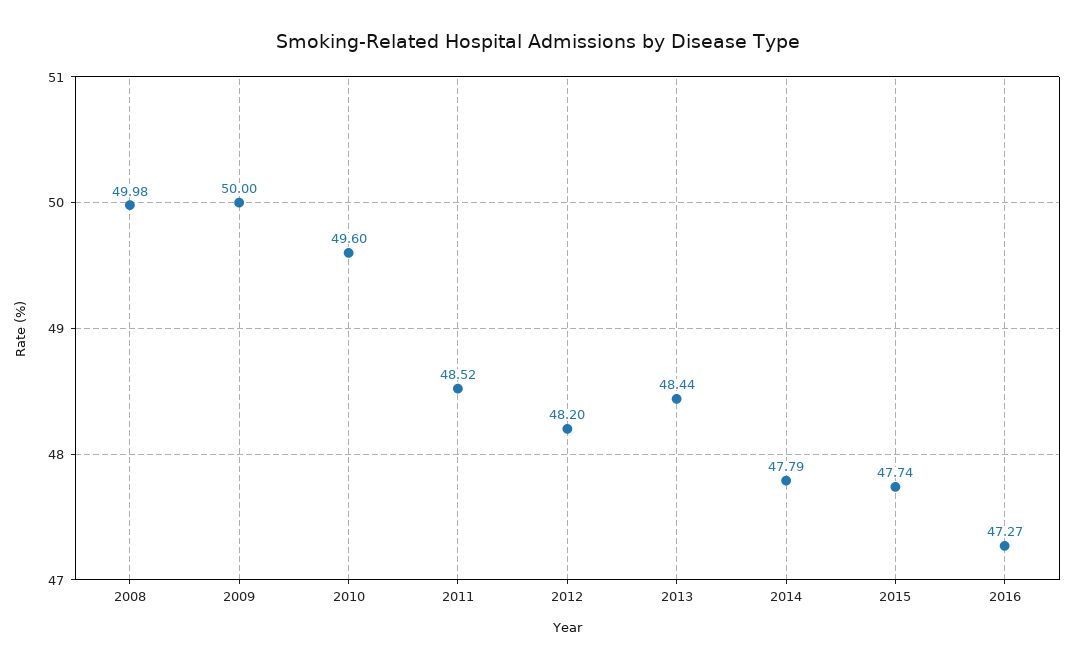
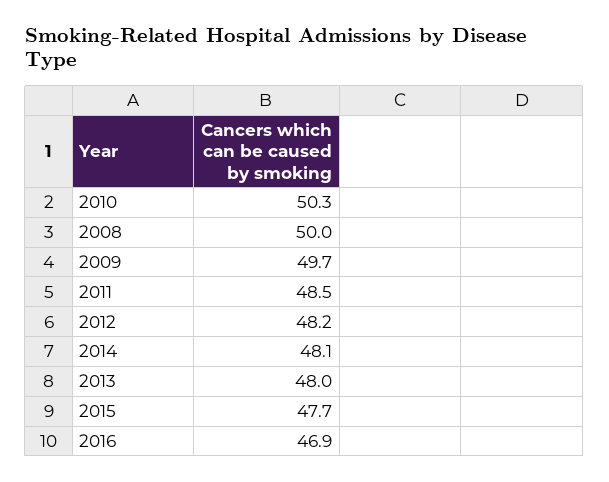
2009: 50 -> 49.7
2010: 49.6 -> 50.3
2013: 48.44 -> 48
2014: 47.79 -> 48.1
2016: 47.27 -> 46.9

